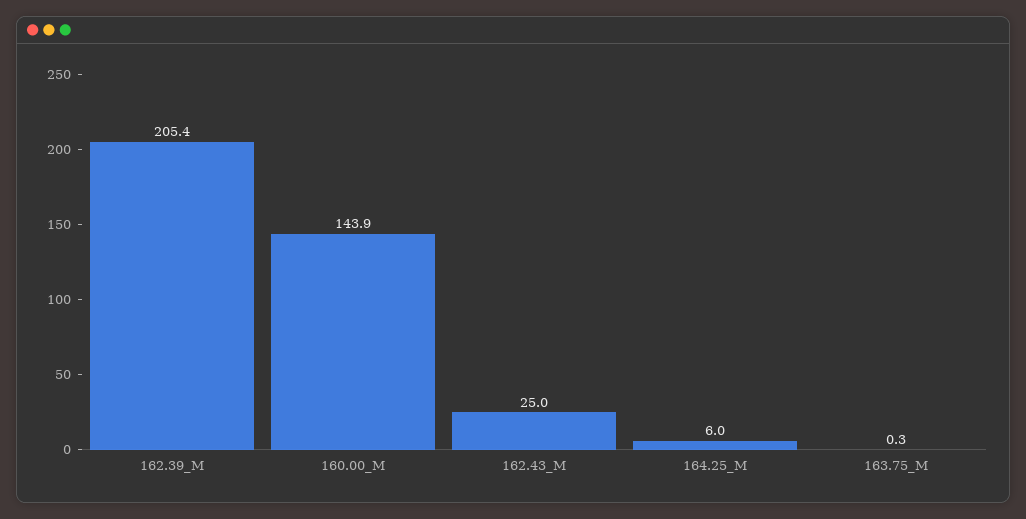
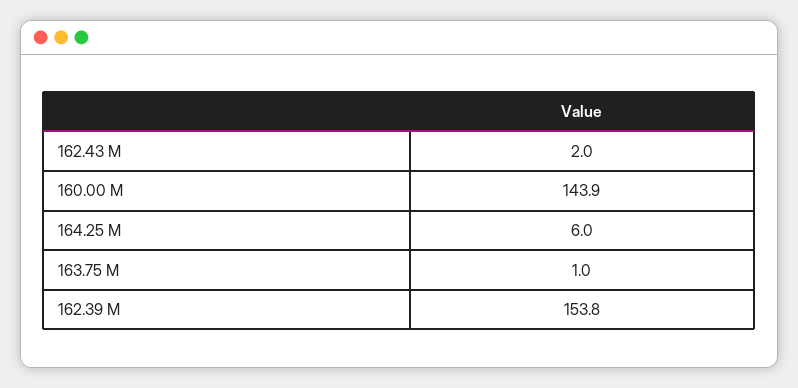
162.39_M: 205.4 -> 153.8
162.43_M: 25 -> 2
163.75_M: 0.3 -> 1

